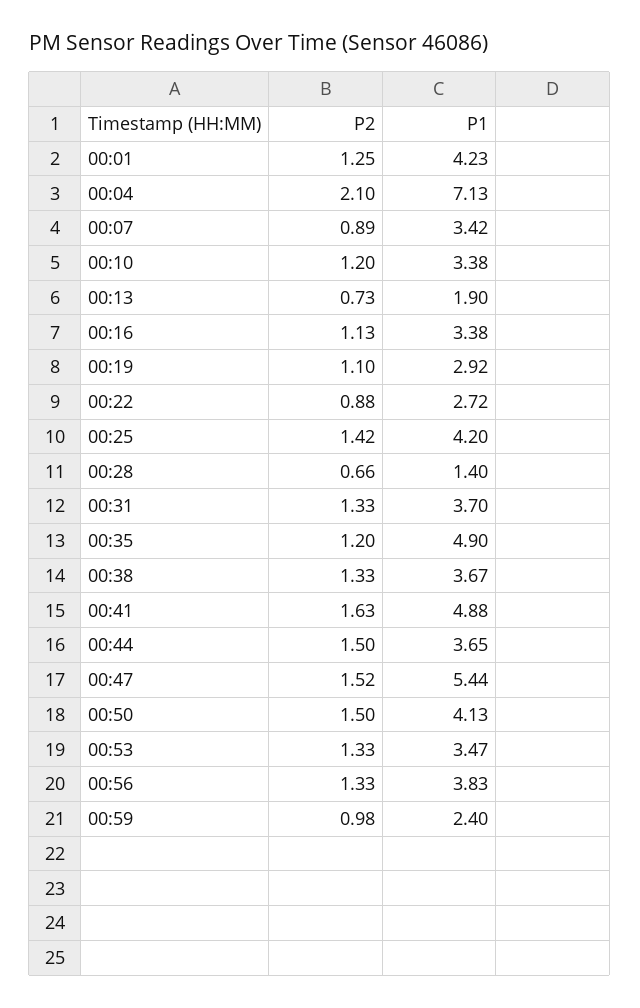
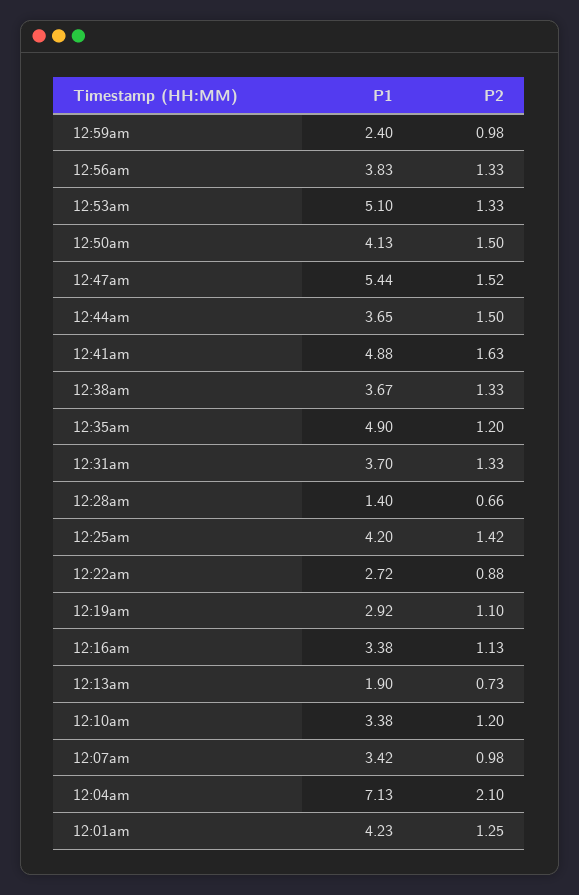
P2, 00:07: 0.89 -> 0.98
P1, 00:53: 3.47 -> 5.1

